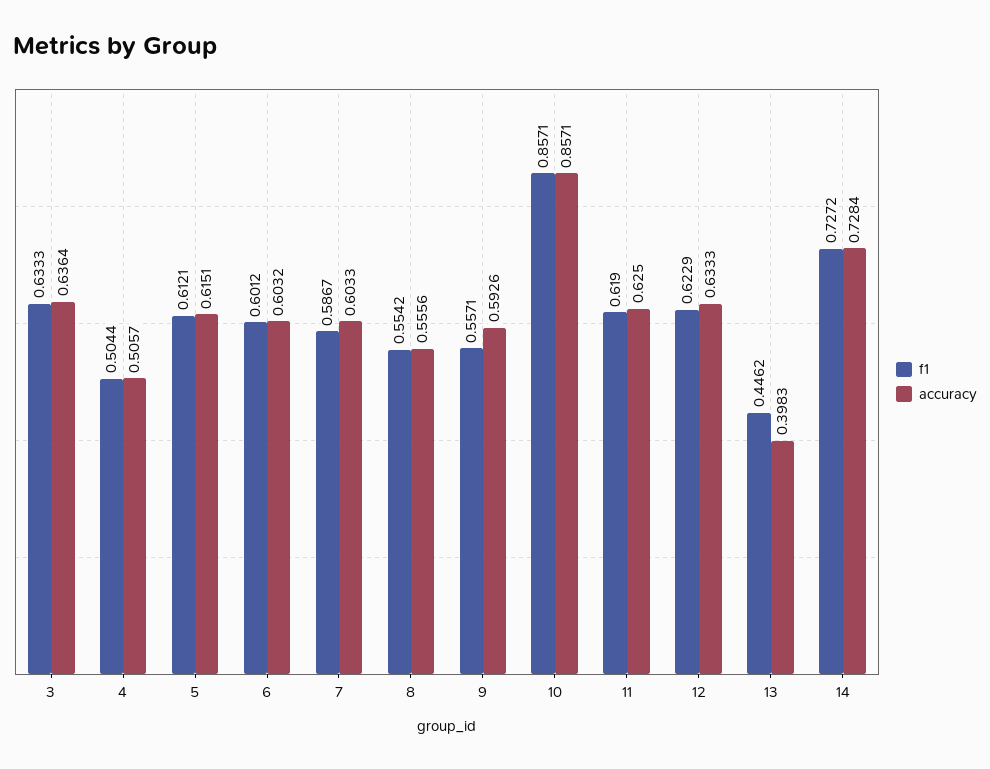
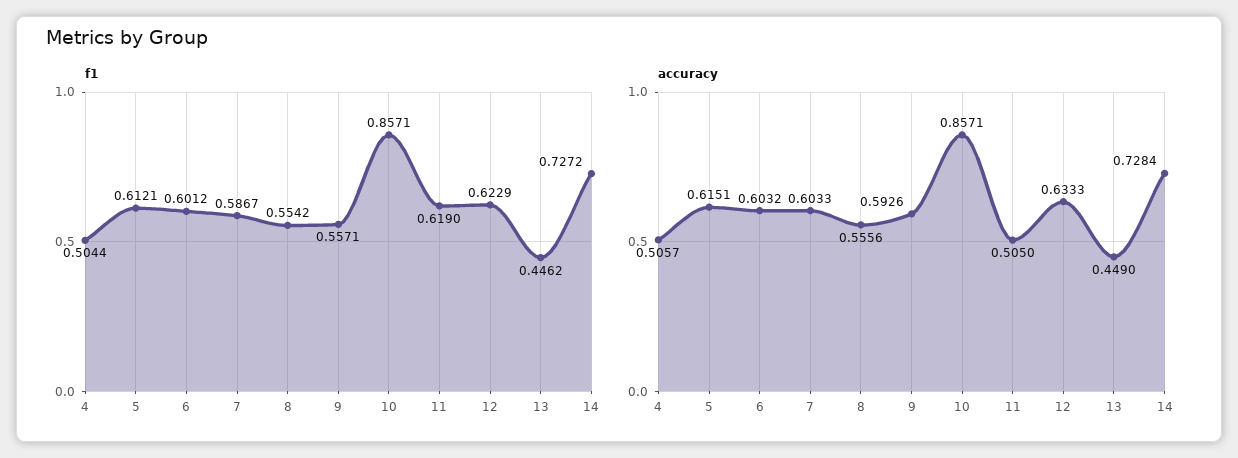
f1, 3: 0.6333 -> none
accuracy, 3: 0.6364 -> none
accuracy, 11: 0.625 -> 0.505
accuracy, 13: 0.3983 -> 0.449

